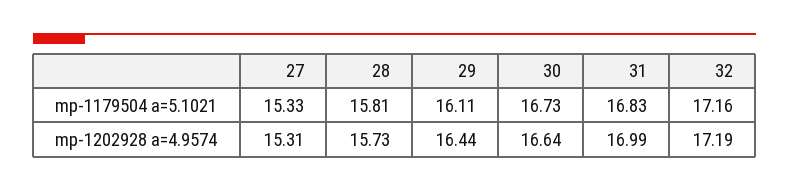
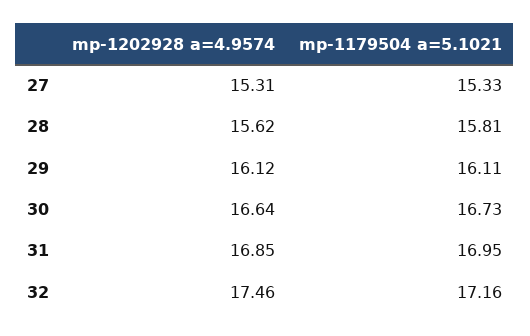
31, mp-1179504 a=5.1021: 16.83 -> 16.95
28, mp-1202928 a=4.9574: 15.73 -> 15.62
29, mp-1202928 a=4.9574: 16.44 -> 16.12
31, mp-1202928 a=4.9574: 16.99 -> 16.85
32, mp-1202928 a=4.9574: 17.19 -> 17.46

